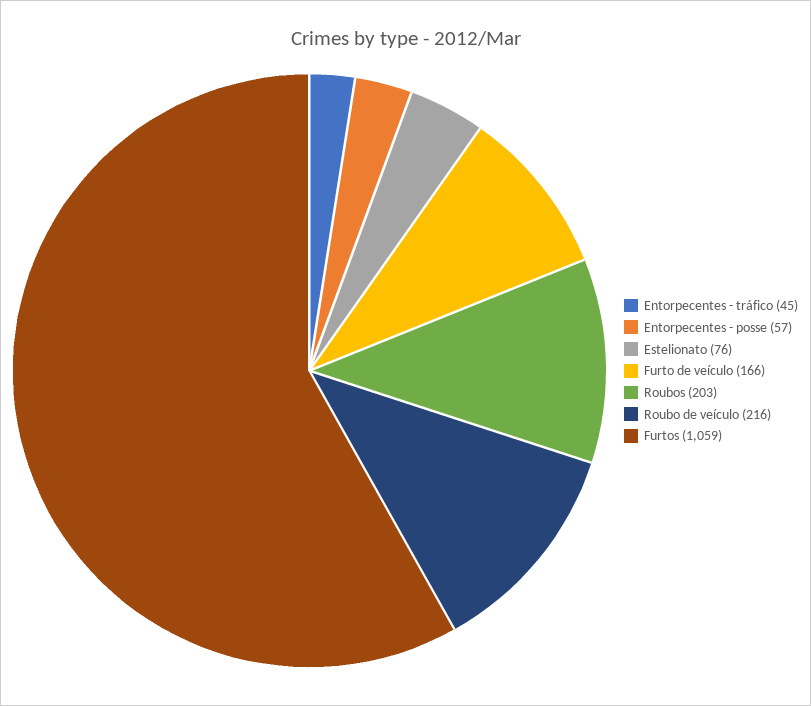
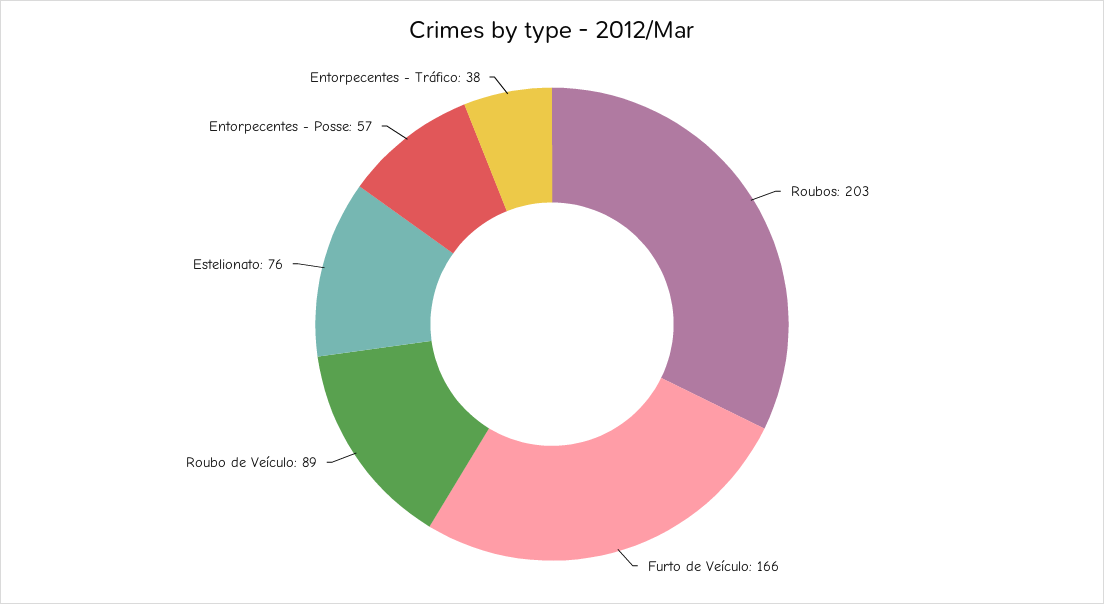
Entorpecentes - tráfico: 45 -> 38
Roubo de veículo: 216 -> 89
Furtos: 1059 -> none

